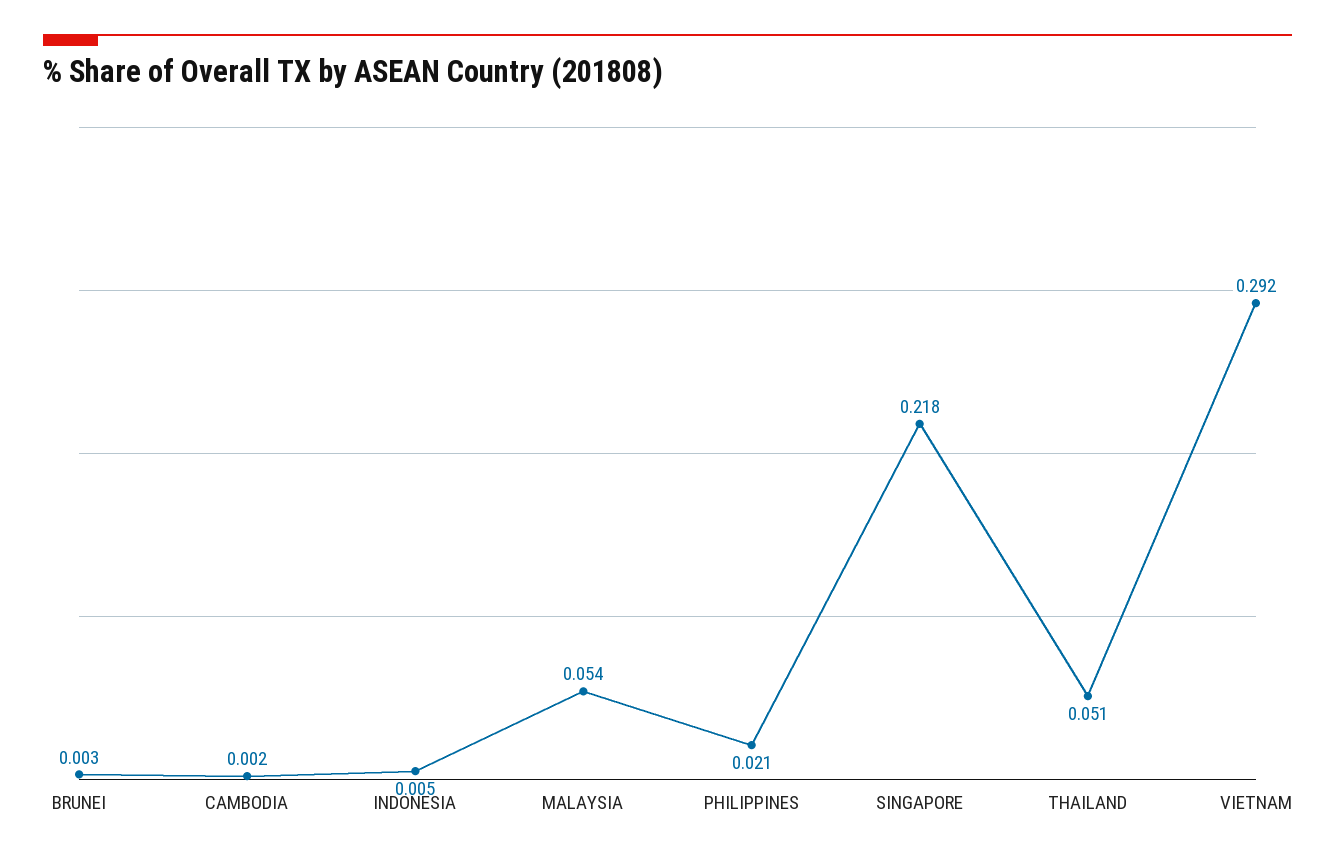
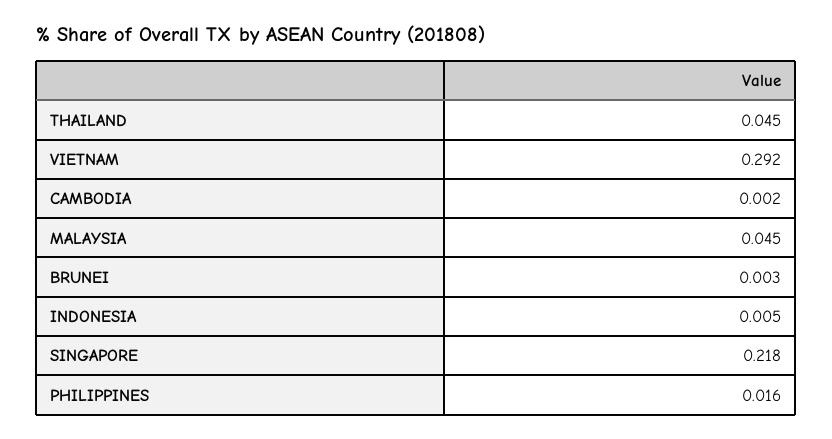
MALAYSIA: 0.054 -> 0.045
PHILIPPINES: 0.021 -> 0.016
THAILAND: 0.051 -> 0.045

